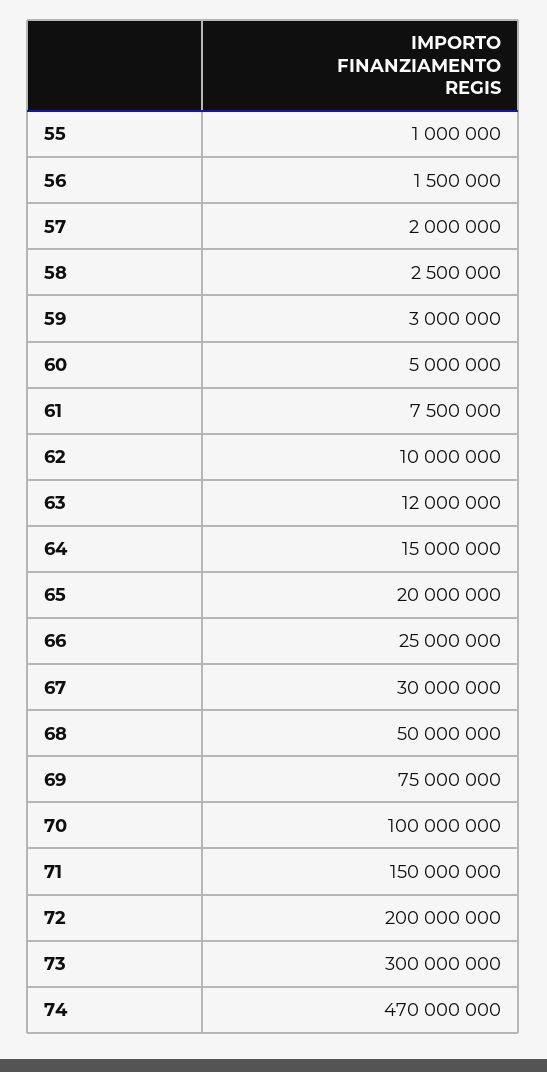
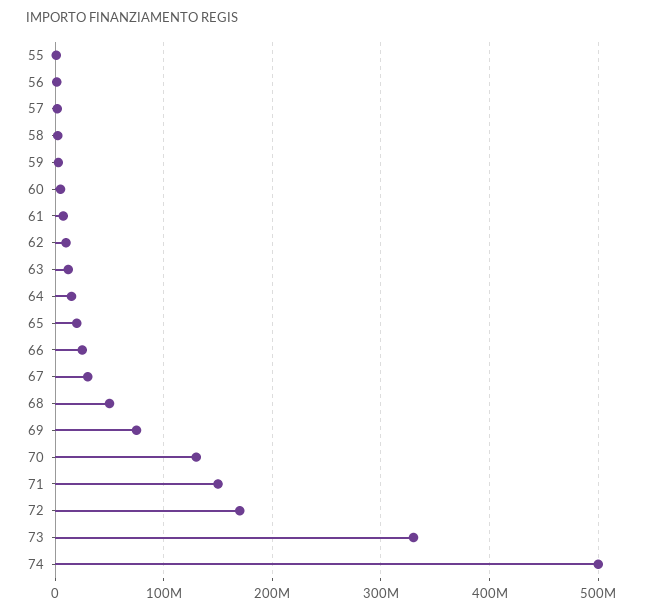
70: 100000000 -> 130000000
72: 200000000 -> 170000000
73: 300000000 -> 330000000
74: 470000000 -> 500000000

